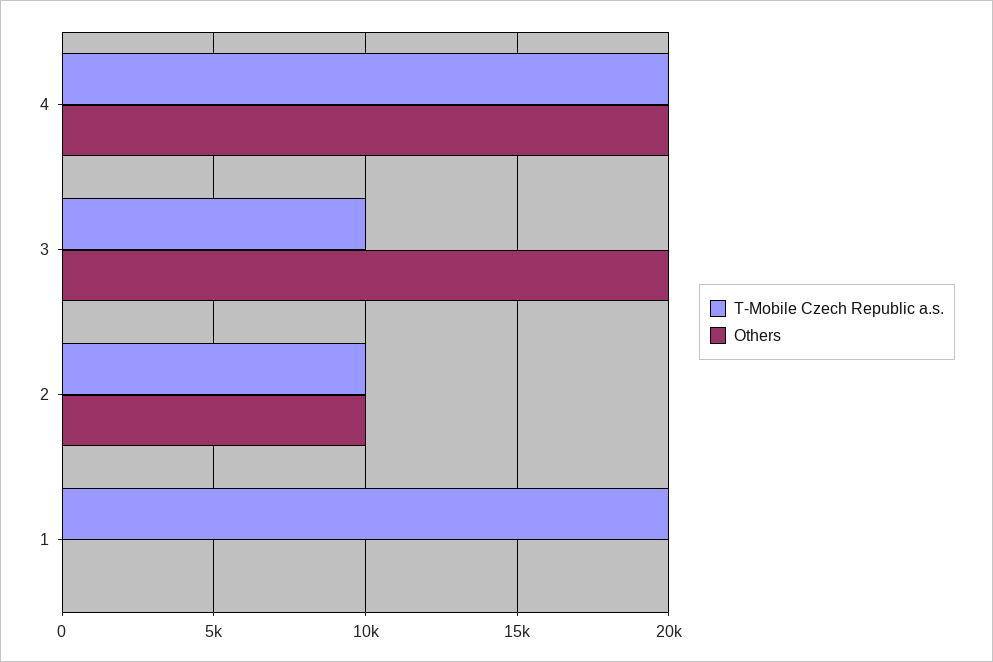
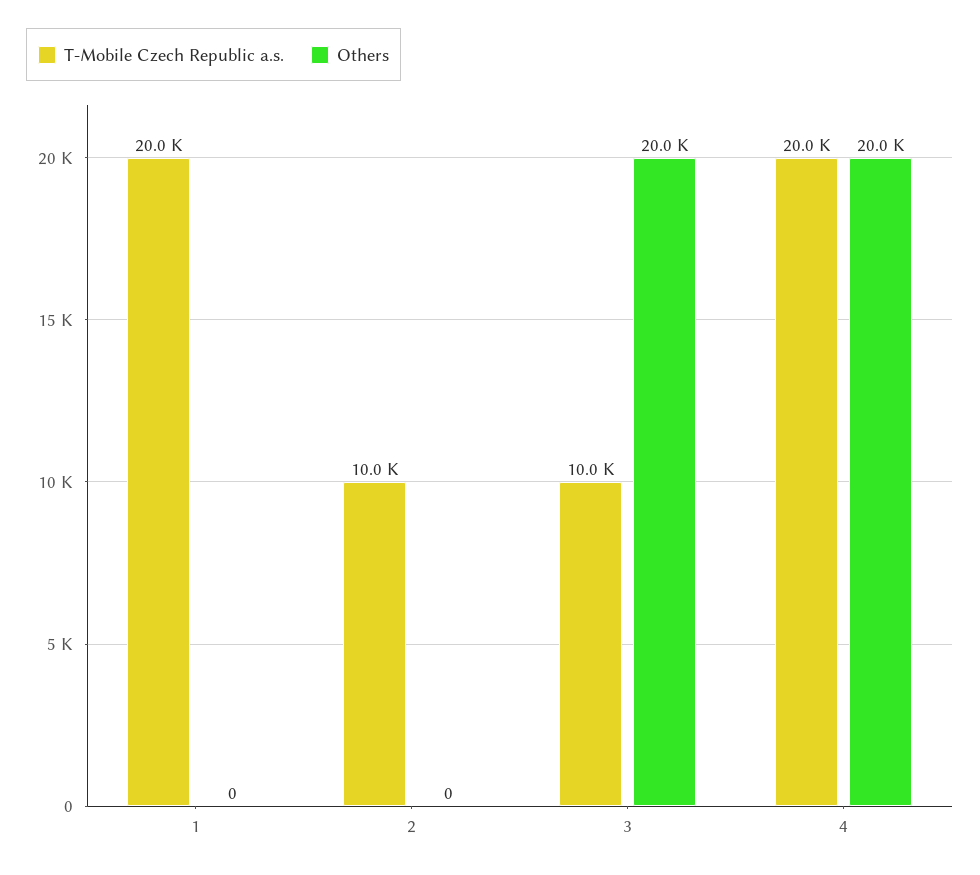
Others, 2: 10000 -> 0

